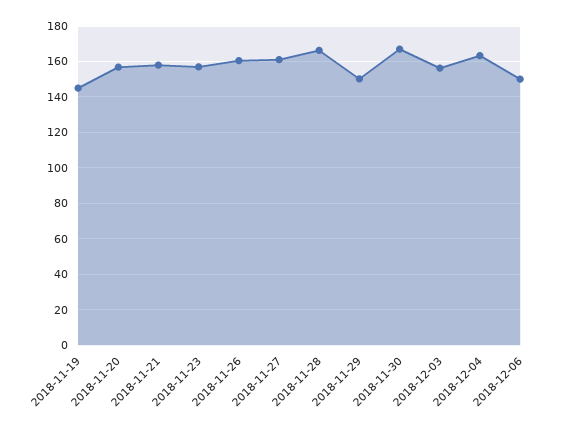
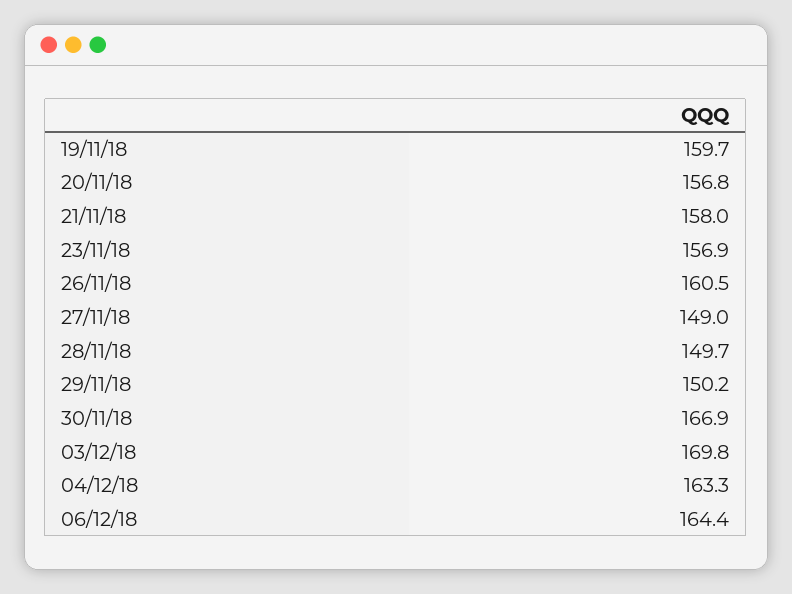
2018-11-19: 145 -> 159.7
2018-11-27: 160 -> 149
2018-11-28: 165 -> 149.7
2018-12-03: 155 -> 169.8
2018-12-06: 150 -> 164.4

